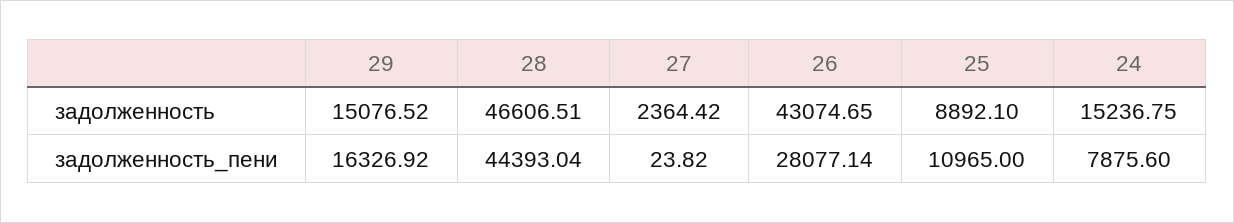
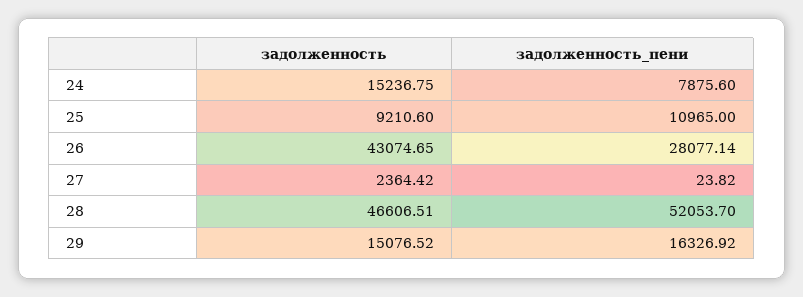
25, задолженность: 8892.1 -> 9210.6
28, задолженность_пени: 44393.04 -> 52053.7

